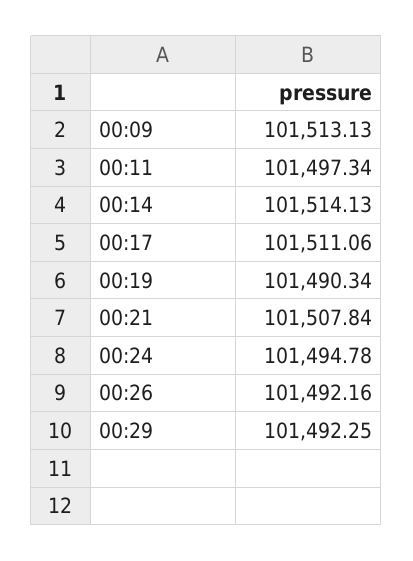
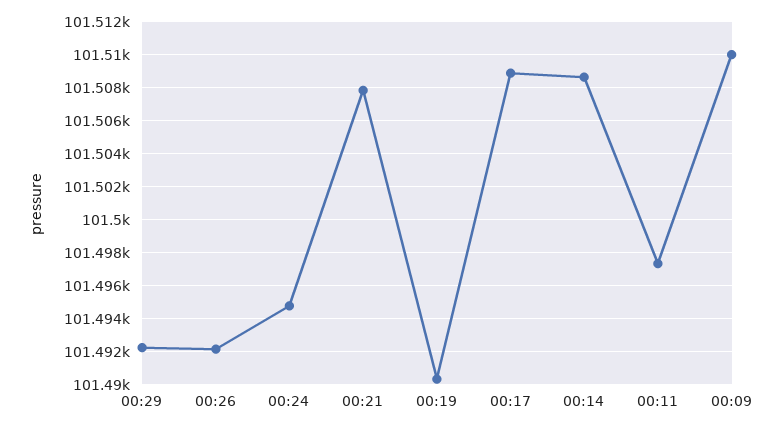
00:09: 101513.13 -> 101510
00:14: 101514.13 -> 101508.5
00:17: 101511.06 -> 101509

